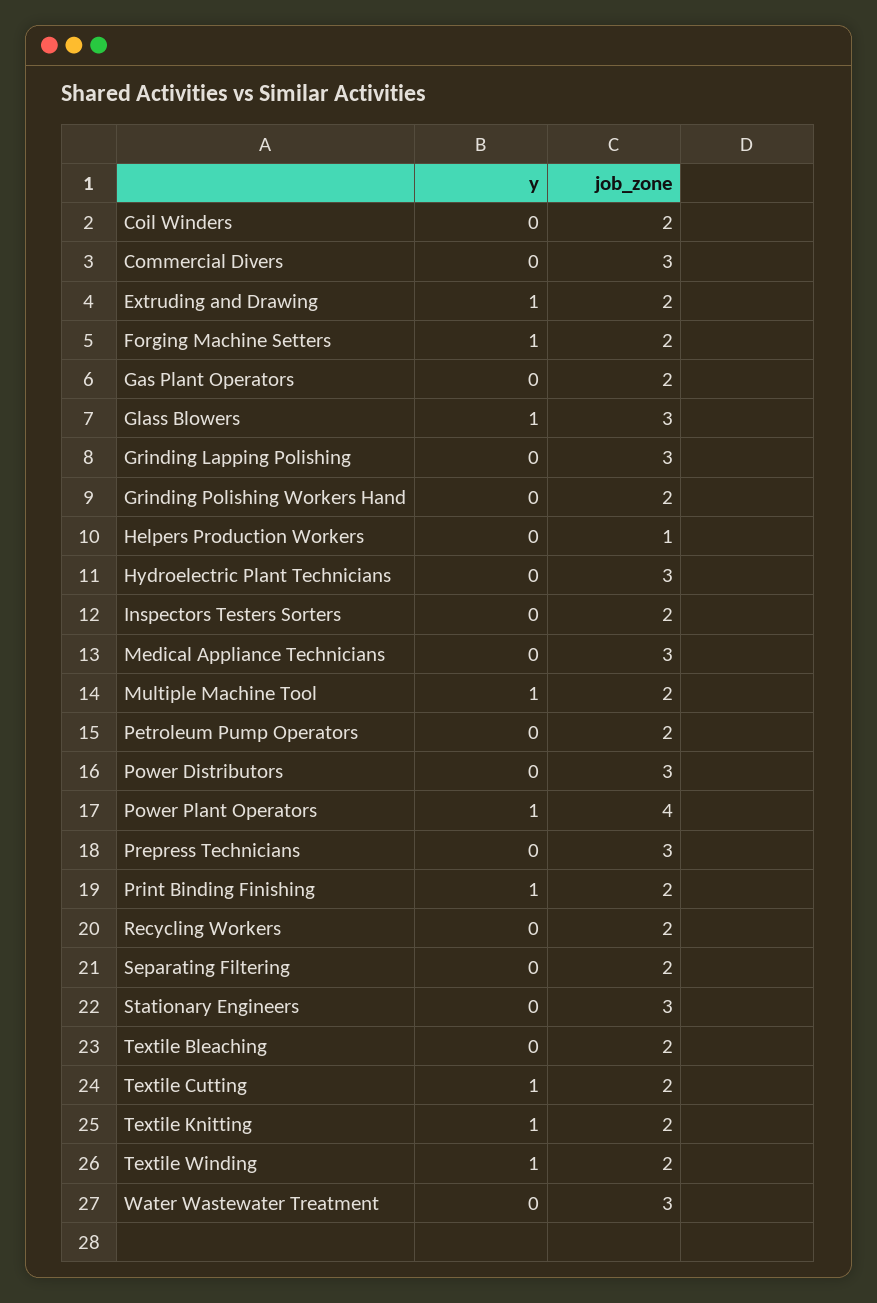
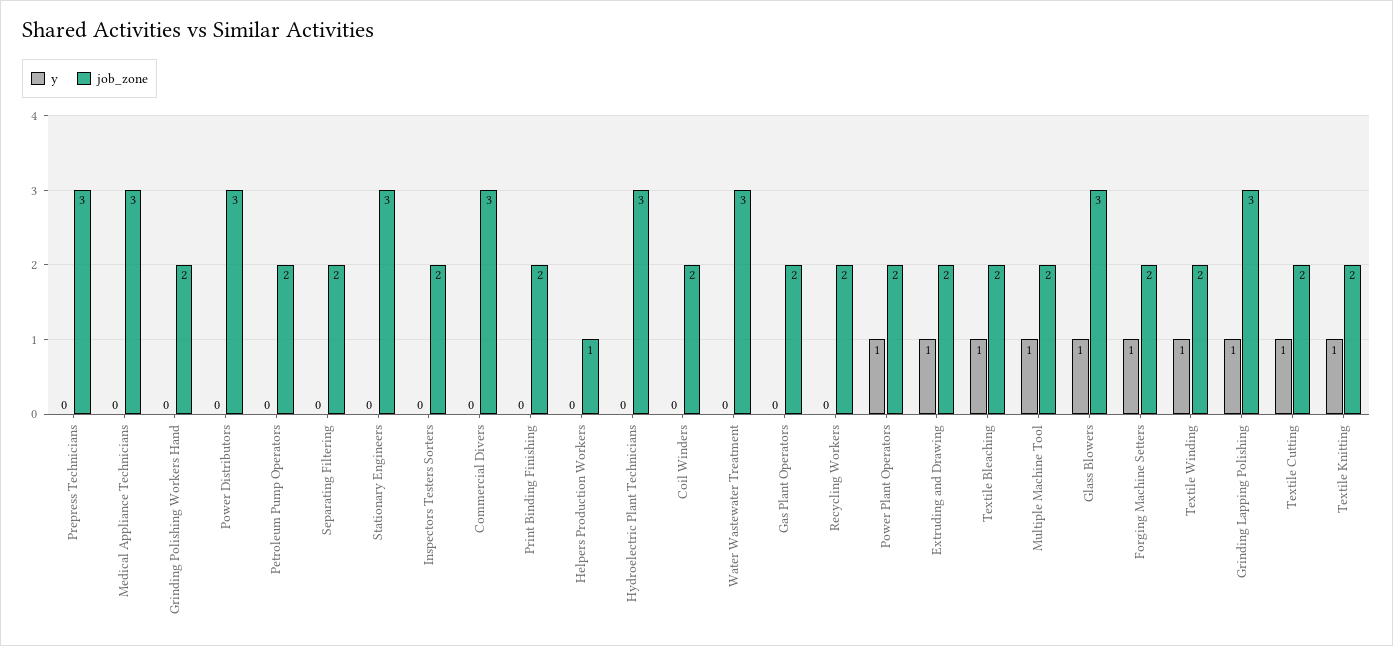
y, Grinding Lapping Polishing: 0 -> 1
job_zone, Power Plant Operators: 4 -> 2
y, Print Binding Finishing: 1 -> 0
y, Textile Bleaching: 0 -> 1

